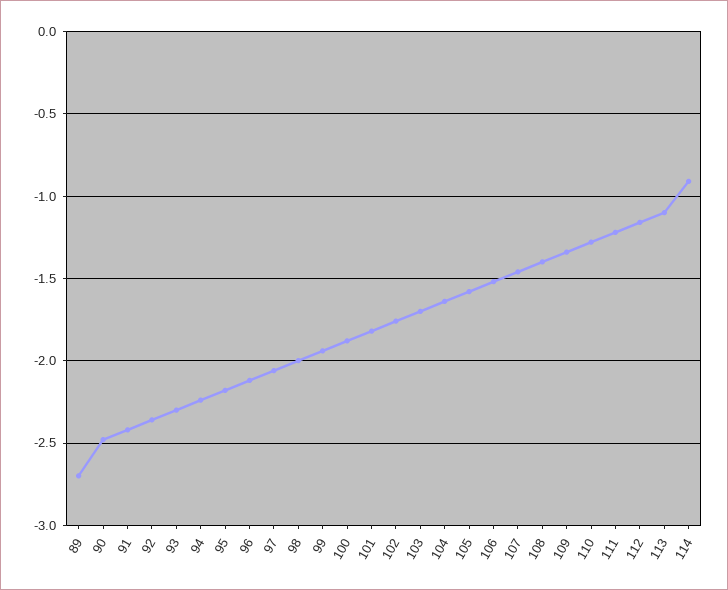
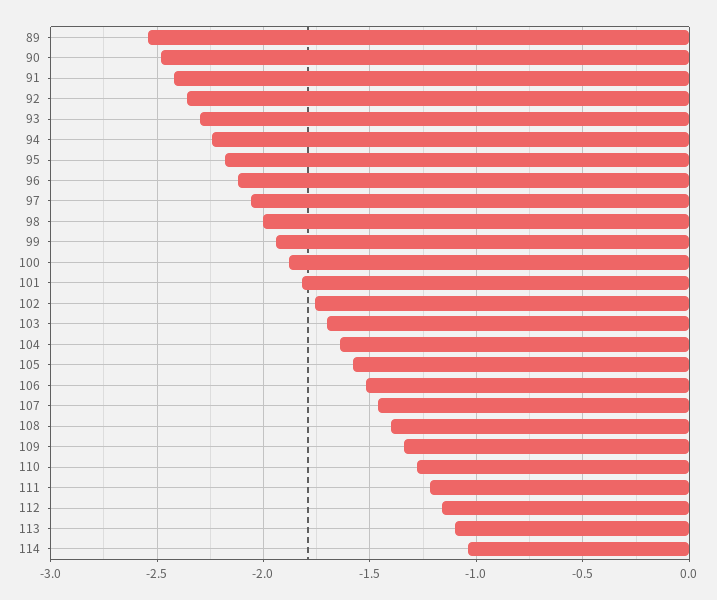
89: -2.7 -> -2.55
114: -0.9 -> -1.05

